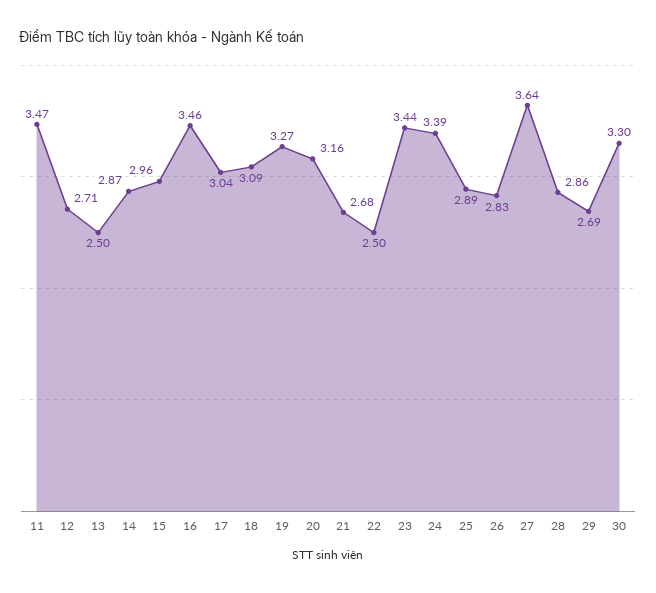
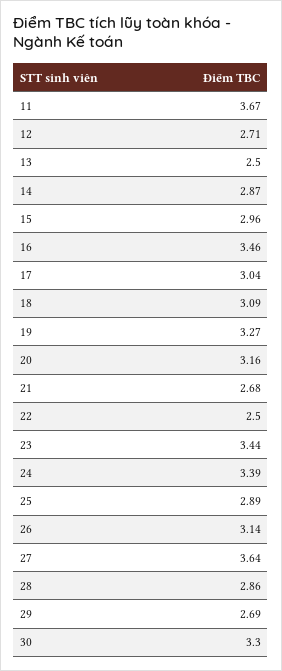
11: 3.47 -> 3.67
26: 2.83 -> 3.14

